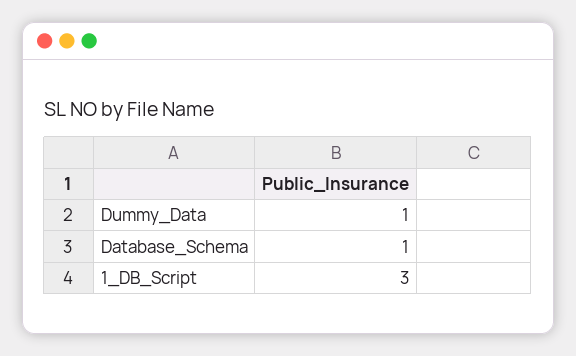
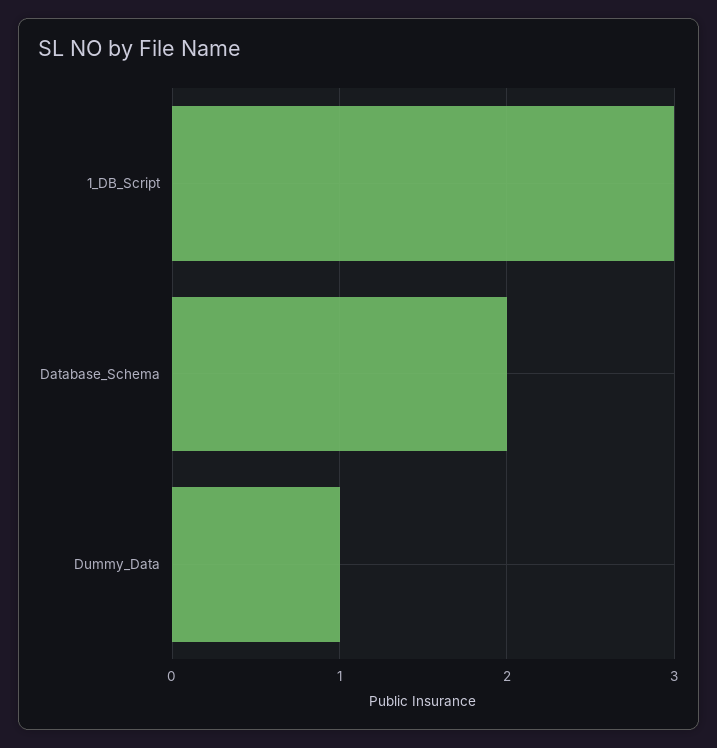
Database_Schema: 1 -> 2

